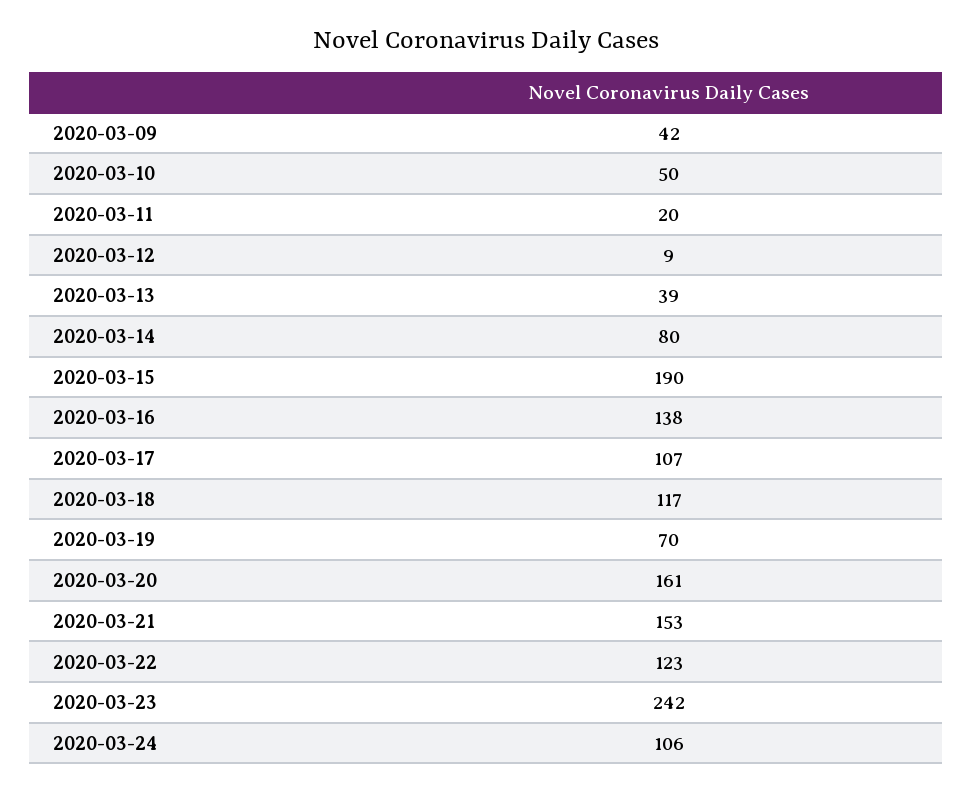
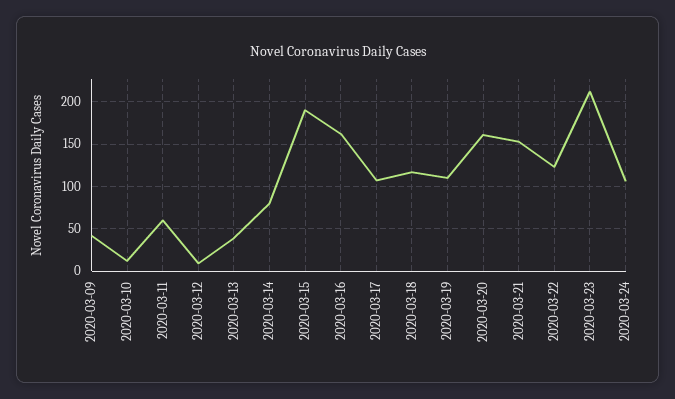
2020-03-10: 50 -> 10
2020-03-11: 20 -> 60
2020-03-16: 138 -> 160
2020-03-19: 70 -> 110
2020-03-23: 242 -> 210

